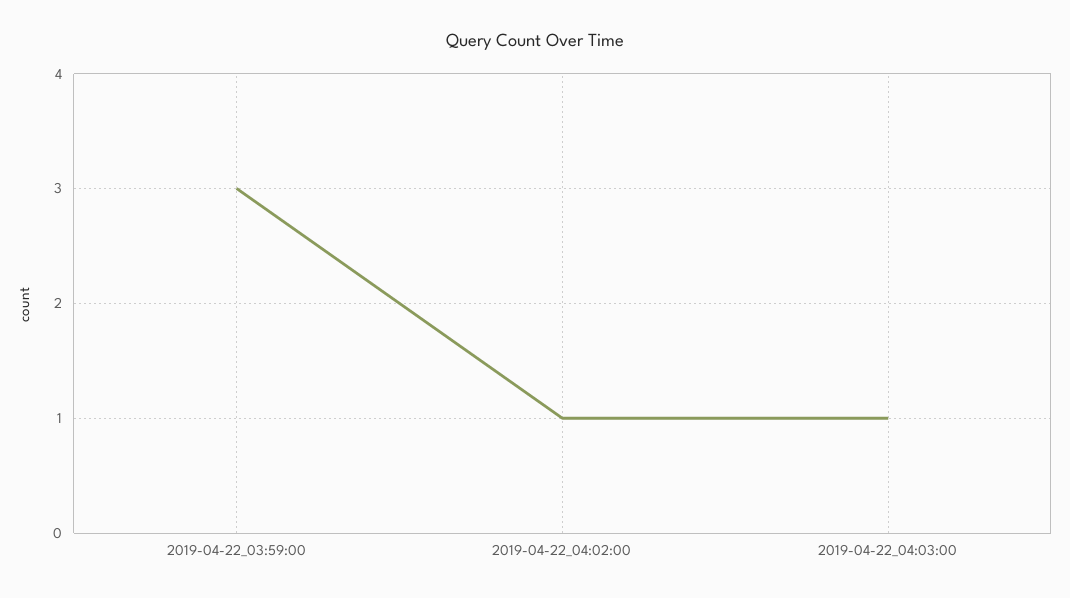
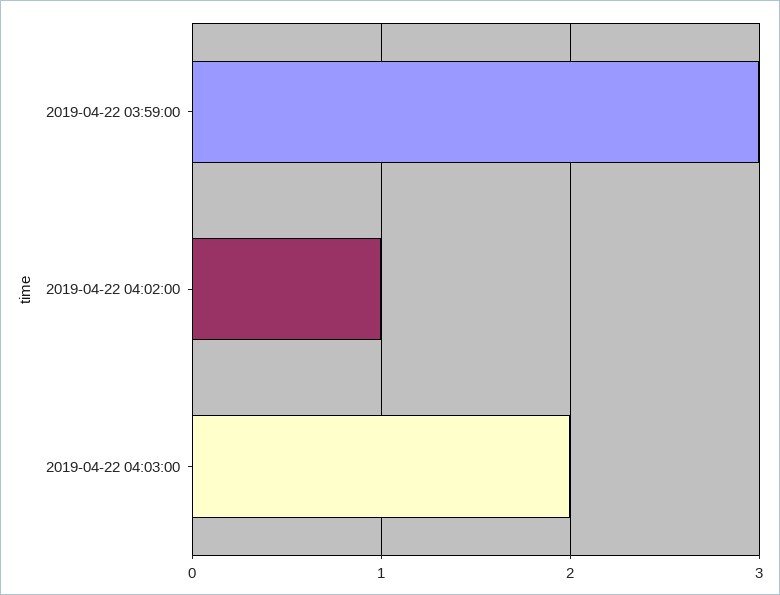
2019-04-22_04:03:00: 1 -> 2

